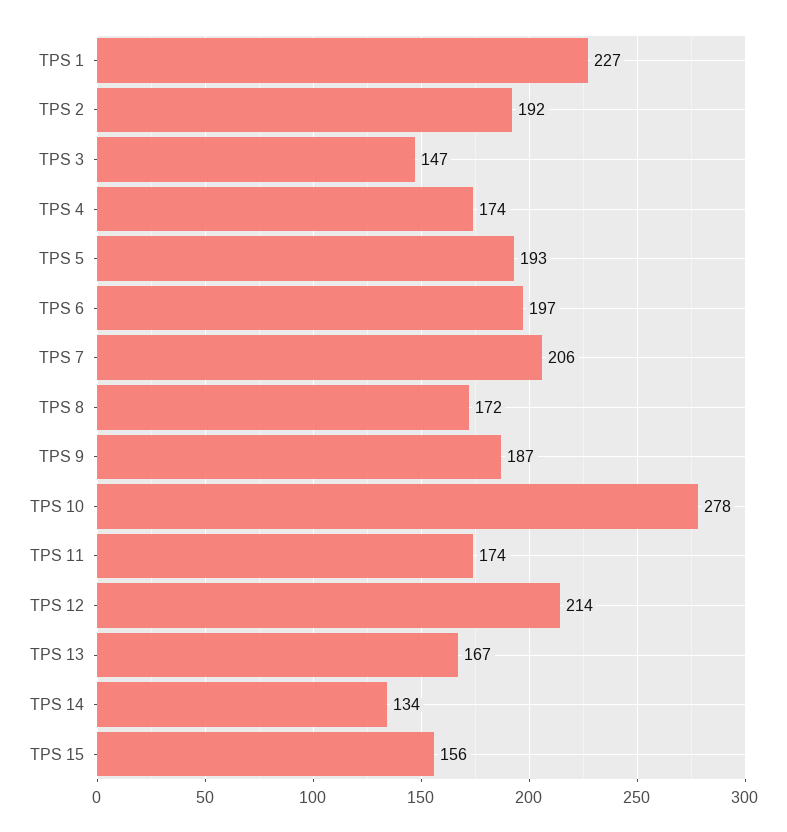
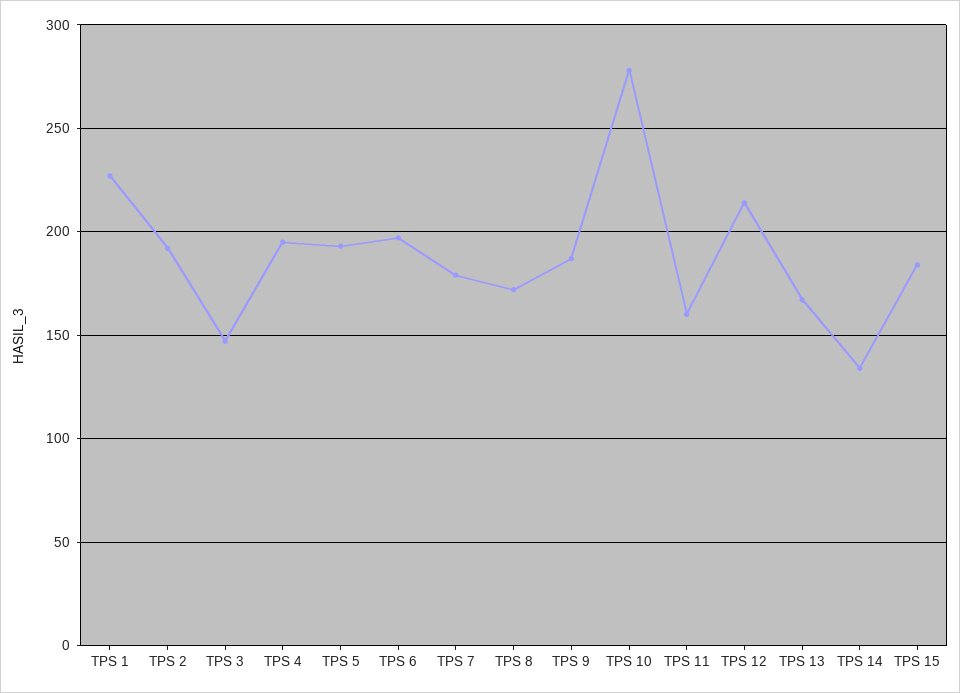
TPS 4: 174 -> 195
TPS 7: 206 -> 180
TPS 11: 174 -> 160
TPS 15: 156 -> 185

